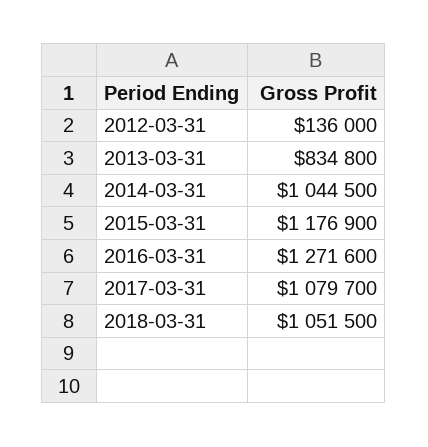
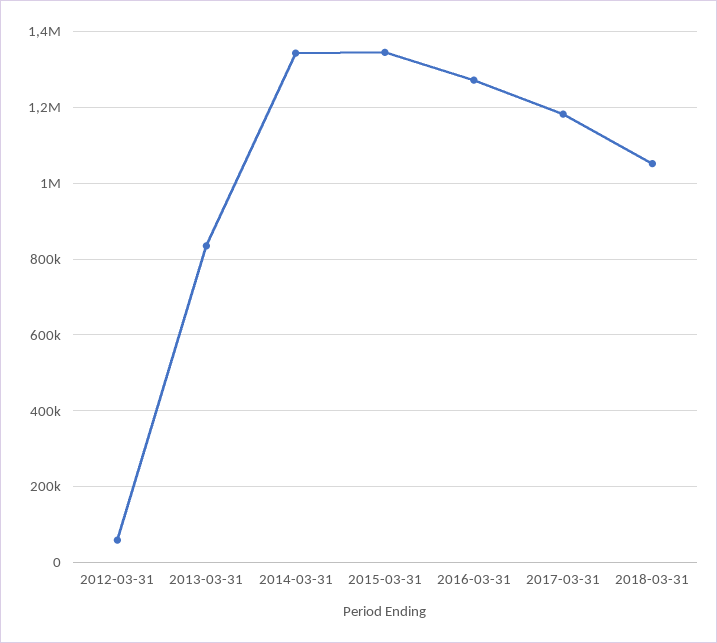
2012-03-31: 136000 -> 60000
2014-03-31: 1044500 -> 1340000
2015-03-31: 1176900 -> 1340000
2017-03-31: 1079700 -> 1180000

